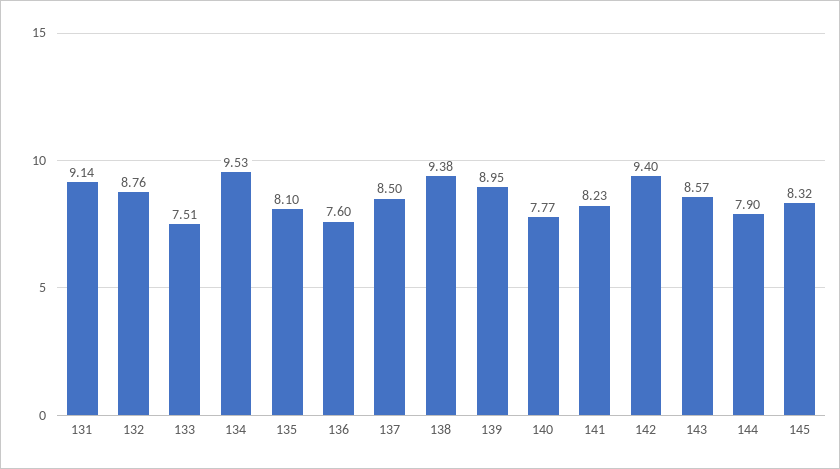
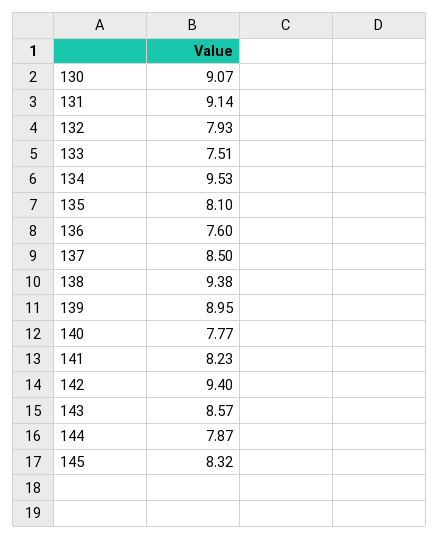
132: 8.76 -> 7.93
144: 7.9 -> 7.87
130: none -> 9.07

